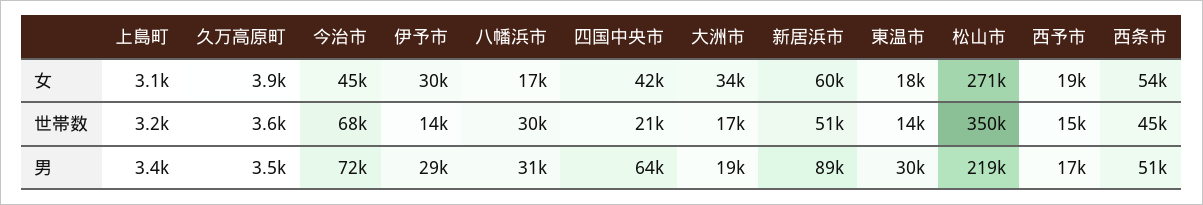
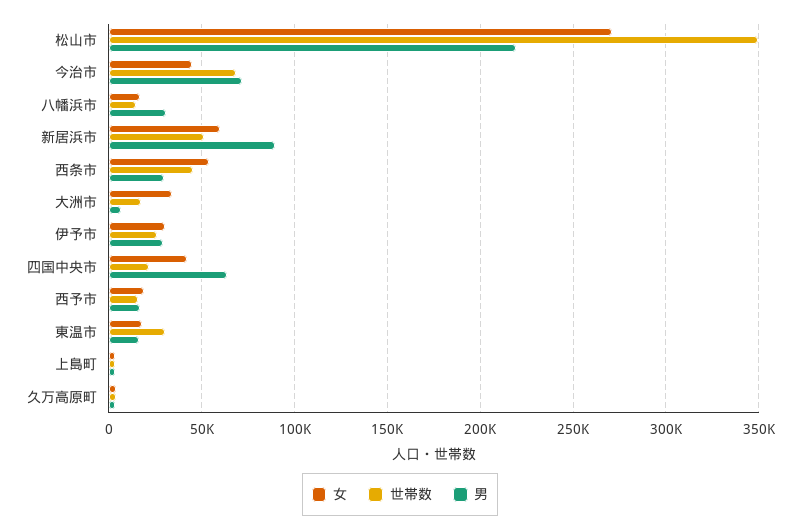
世帯数, 伊予市: 14000 -> 25000
世帯数, 八幡浜市: 30000 -> 15000
世帯数, 東温市: 14000 -> 30000
男, 大洲市: 19000 -> 5000
男, 東温市: 30000 -> 15000
男, 西条市: 51000 -> 30000

